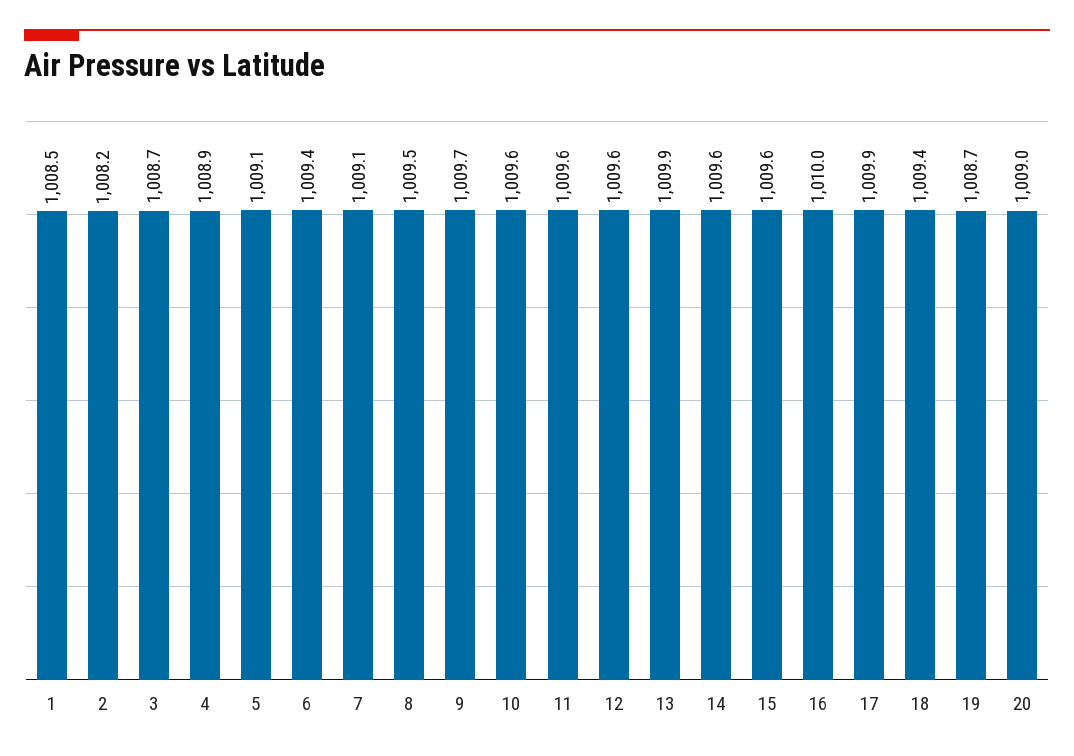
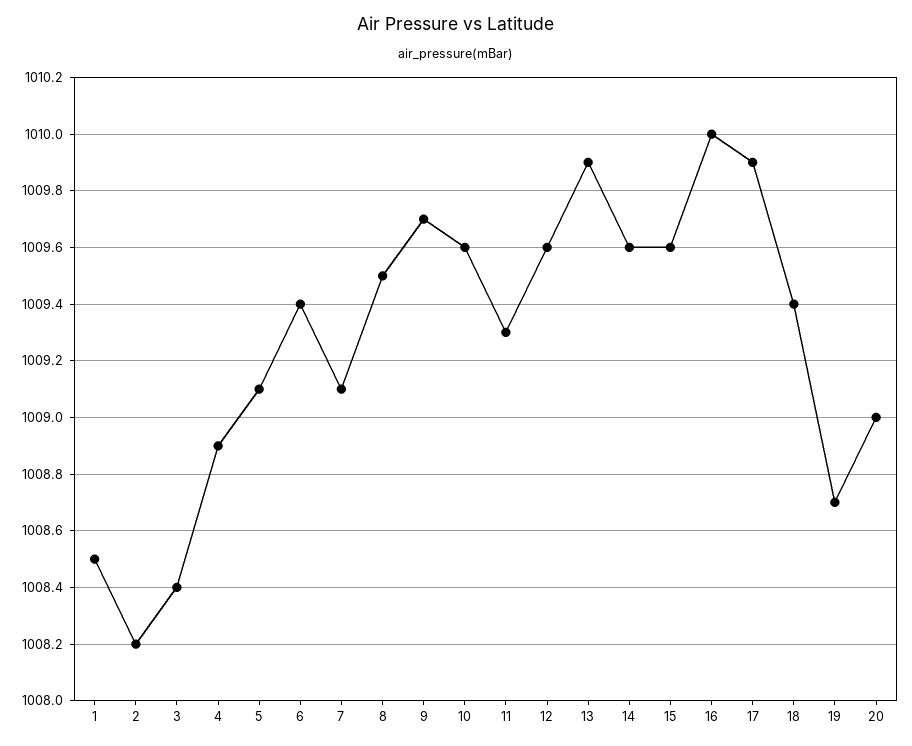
3: 1008.7 -> 1008.4
11: 1009.6 -> 1009.3

